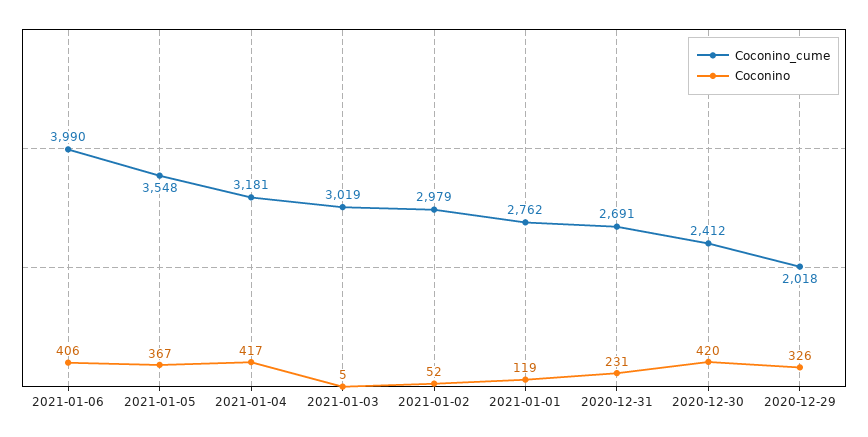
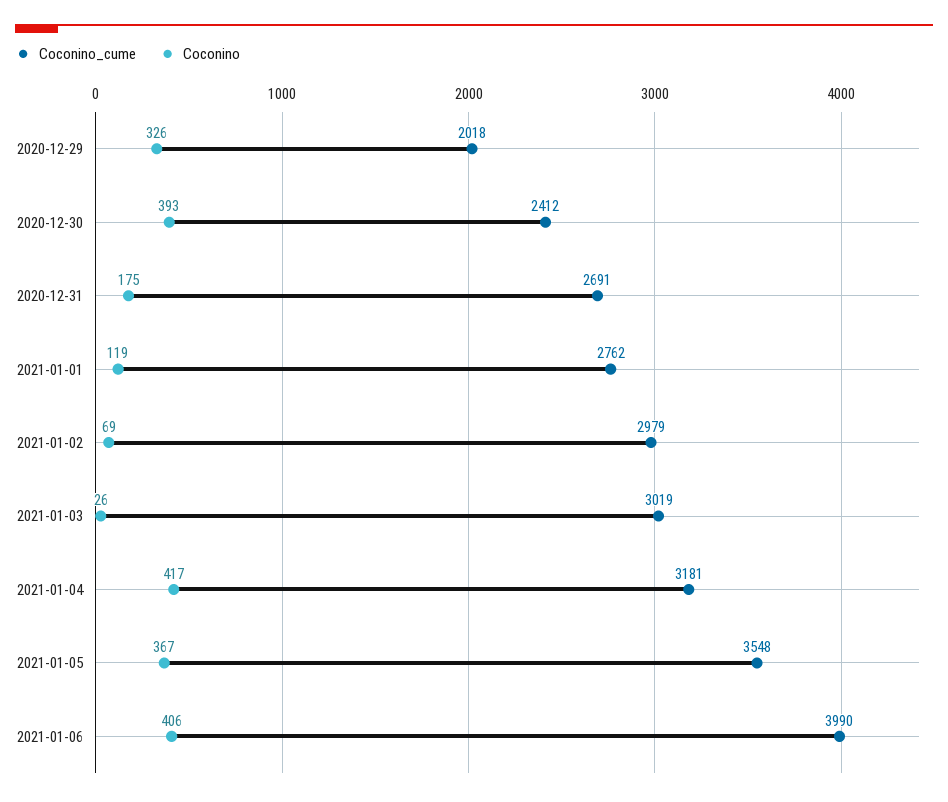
Coconino, 2021-01-03: 5 -> 26
Coconino, 2021-01-02: 52 -> 69
Coconino, 2020-12-31: 231 -> 175
Coconino, 2020-12-30: 420 -> 393

